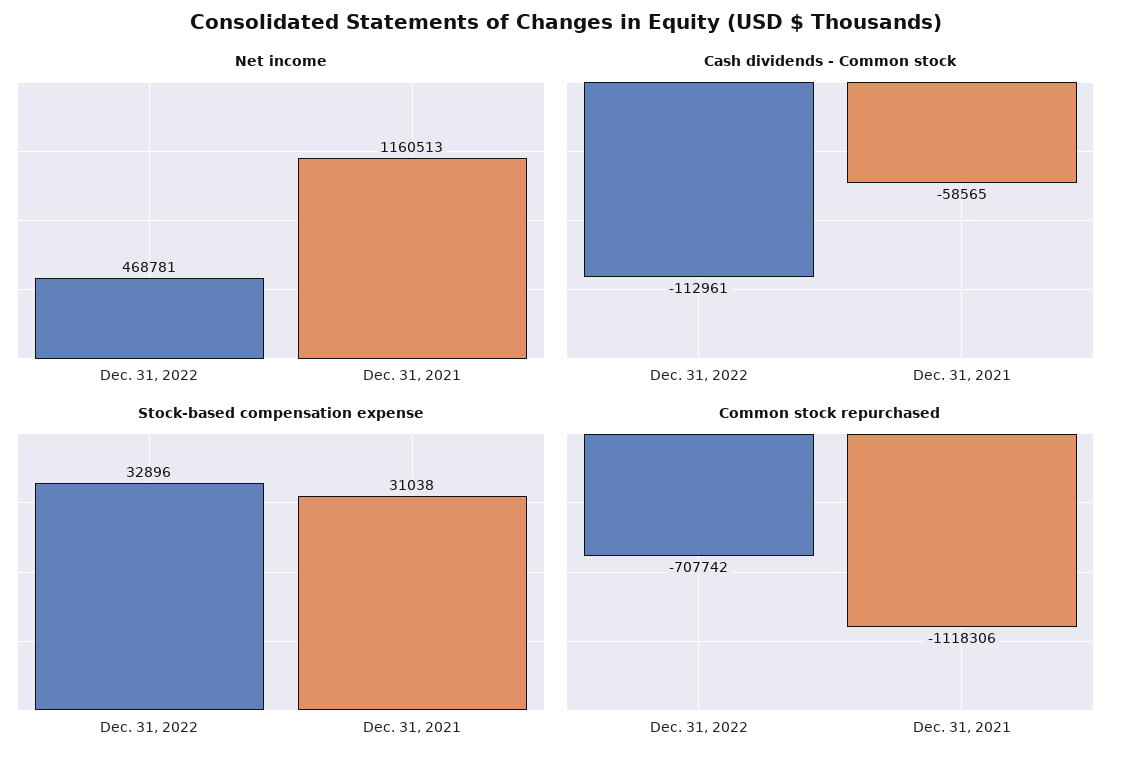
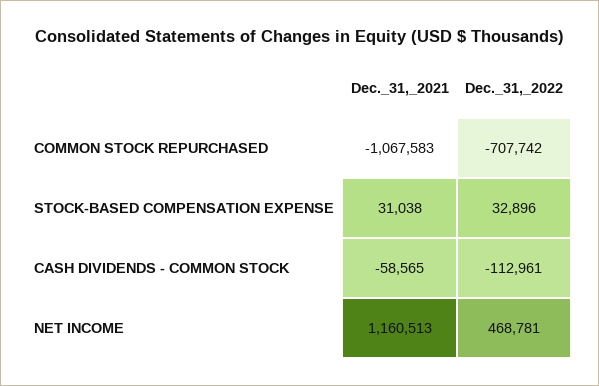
Common stock repurchased, Dec. 31, 2021: -1118306 -> -1067583

